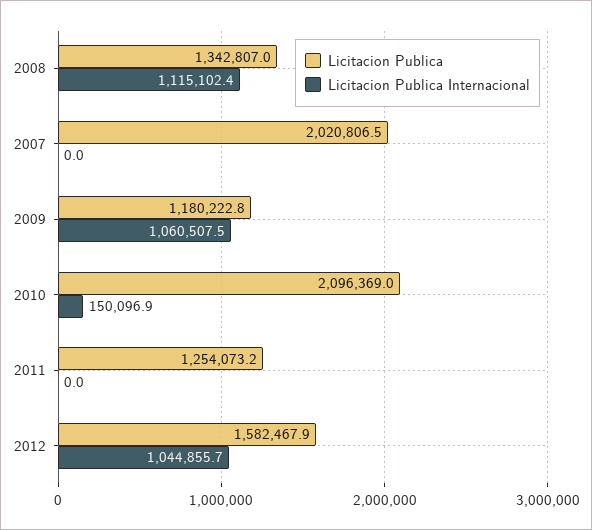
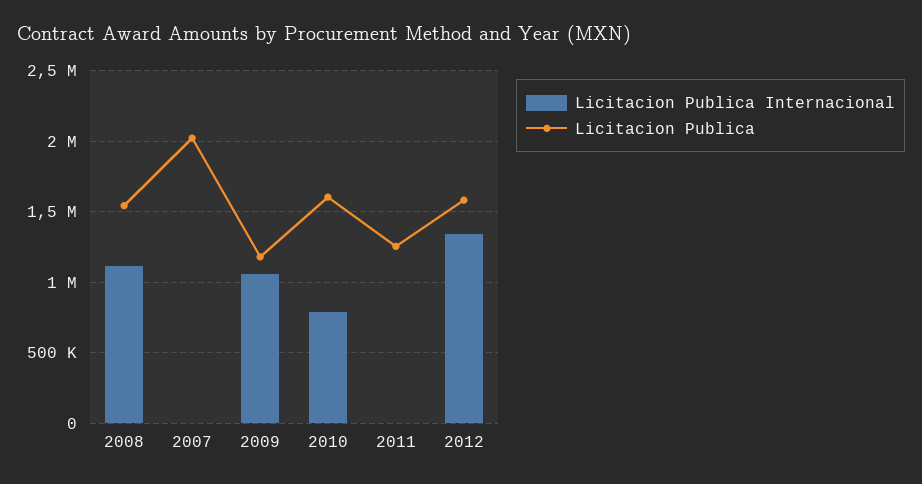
Licitacion Publica, 2008: 1342807 -> 1550000
Licitacion Publica, 2010: 2096369 -> 1600000
Licitacion Publica Internacional, 2010: 150096.9 -> 800000
Licitacion Publica Internacional, 2012: 1044855.7 -> 1350000

